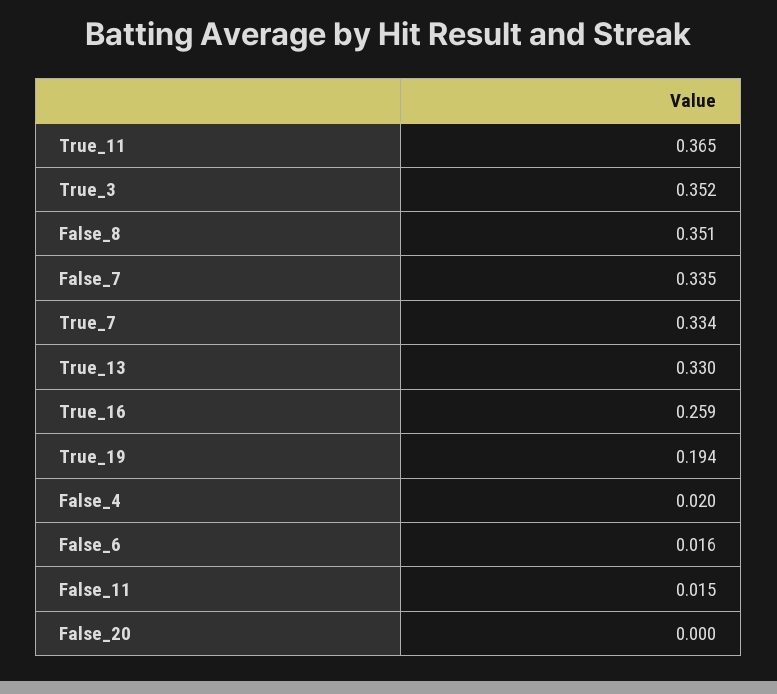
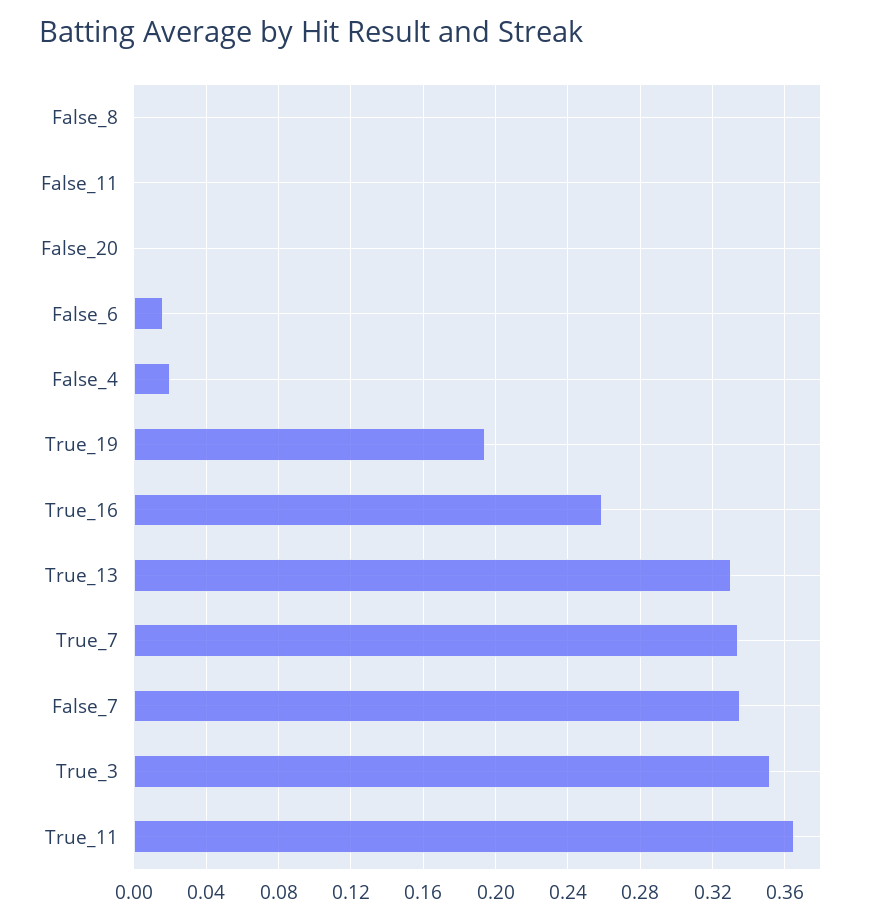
False_8: 0.351 -> 0
False_11: 0.015 -> 0

